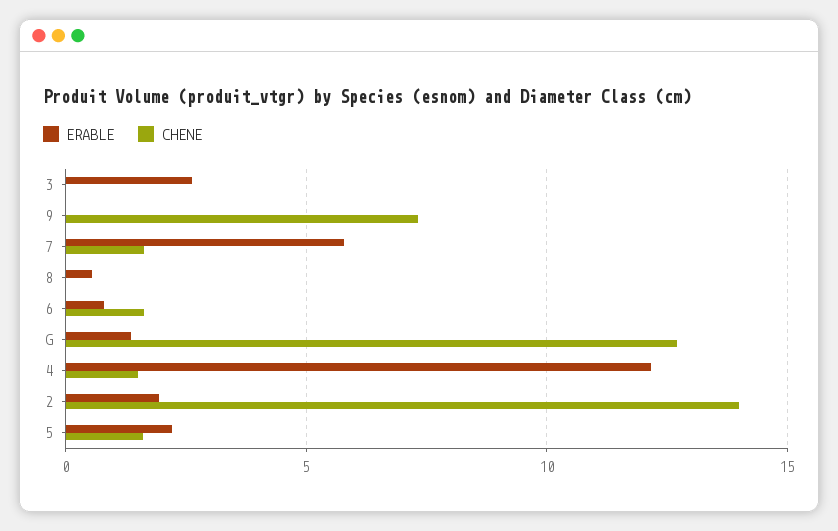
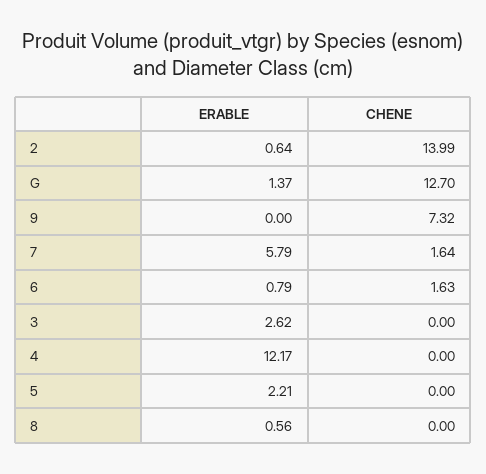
CHENE, 4: 1.5 -> 0
ERABLE, 2: 2 -> 0.64
CHENE, 5: 1.5 -> 0

